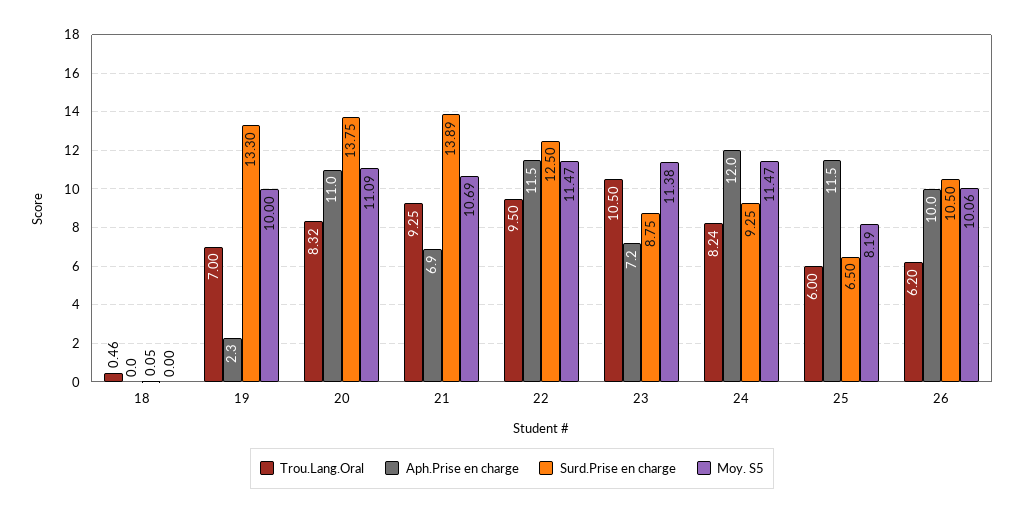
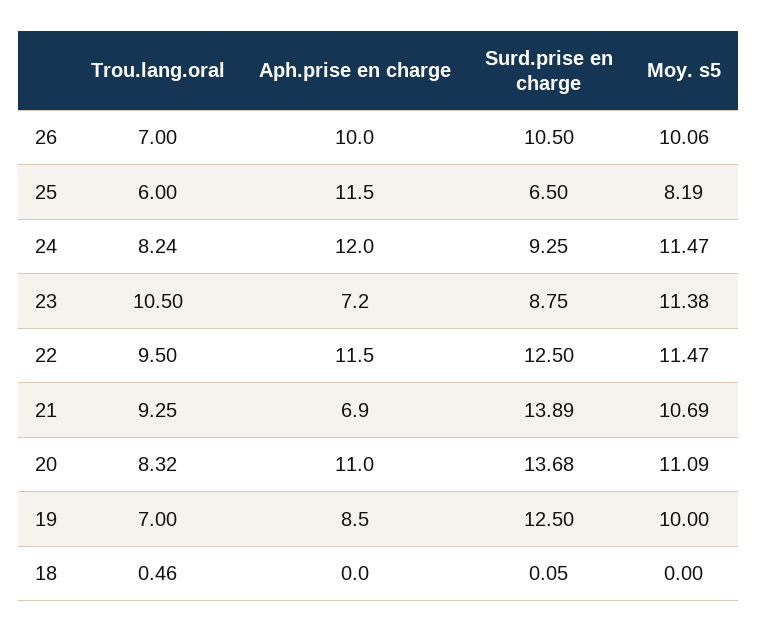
Aph.Prise en charge, 19: 2.3 -> 8.5
Surd.Prise en charge, 19: 13.3 -> 12.5
Surd.Prise en charge, 20: 13.75 -> 13.68
Trou.Lang.Oral, 26: 6.2 -> 7

